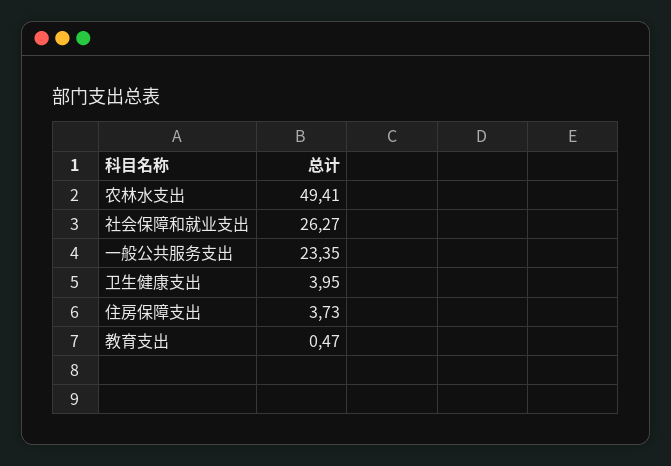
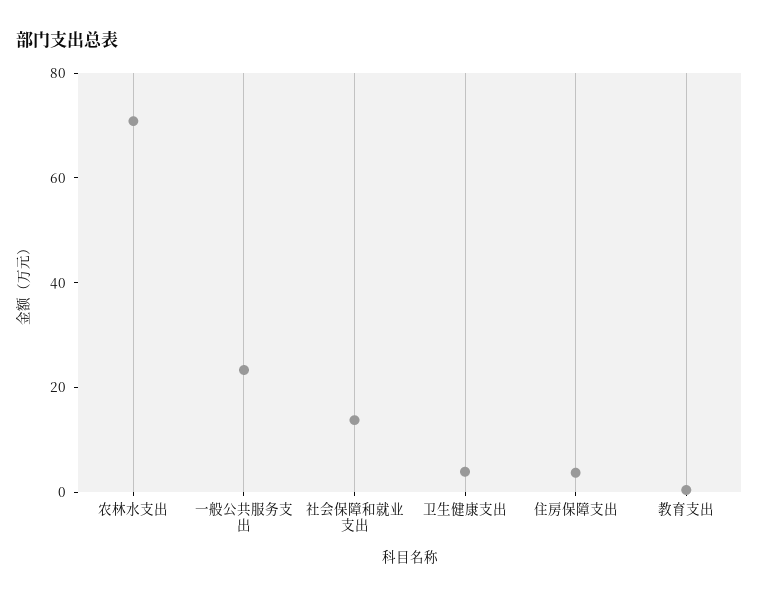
农林水支出: 49.41 -> 70
社会保障和就业支出: 26.27 -> 15

